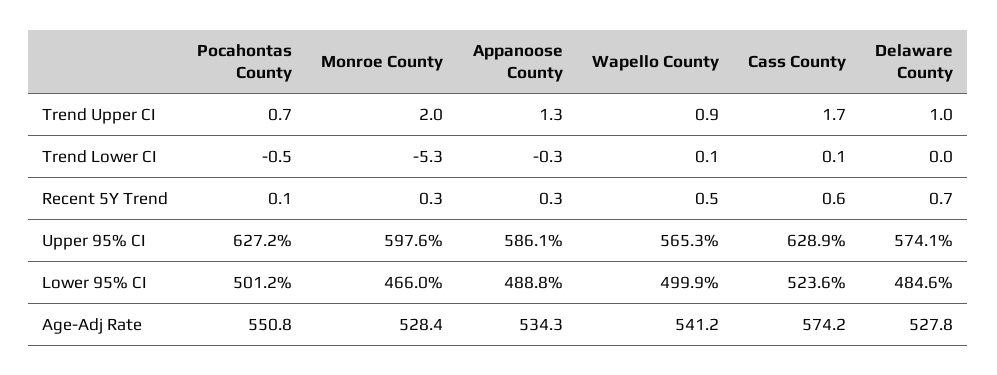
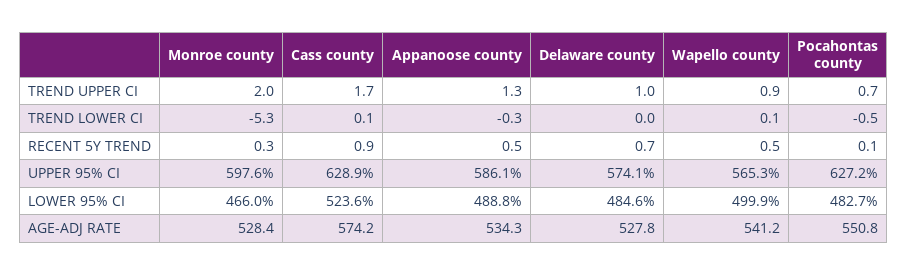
Appanoose County, Recent 5Y Trend: 0.3 -> 0.5
Cass County, Recent 5Y Trend: 0.6 -> 0.9
Pocahontas County, Lower 95% CI: 501.2 -> 482.7

